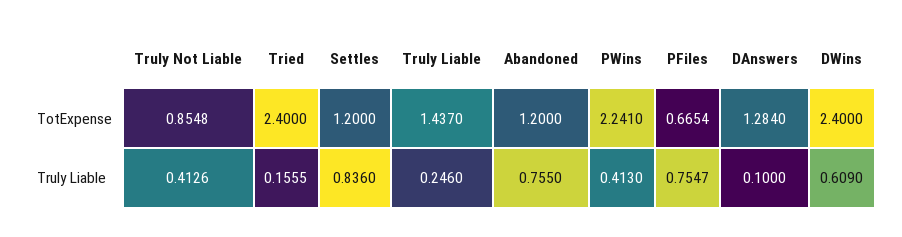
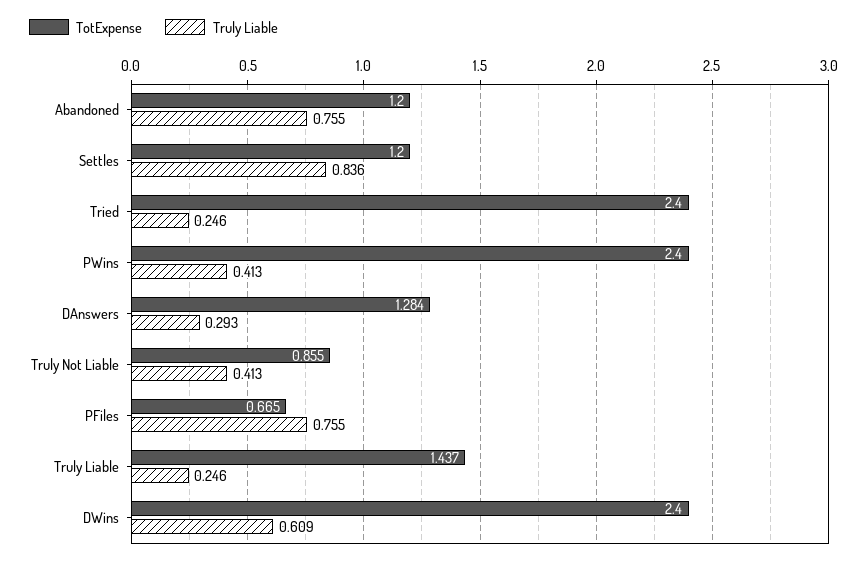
TotExpense, PWins: 2.241 -> 2.4
Truly Liable, Tried: 0.1555 -> 0.246
Truly Liable, DAnswers: 0.1 -> 0.293

